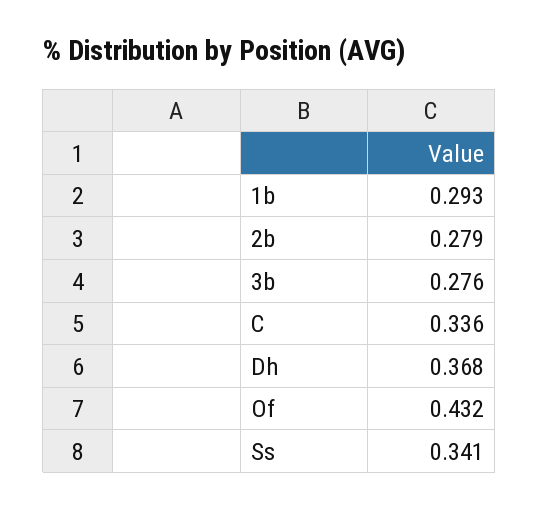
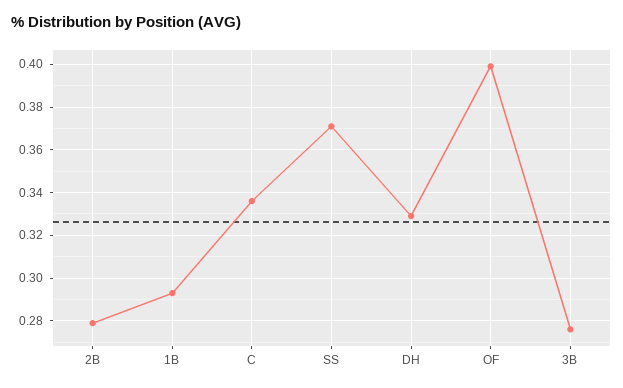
Dh: 0.368 -> 0.33
Of: 0.432 -> 0.4
Ss: 0.341 -> 0.37

